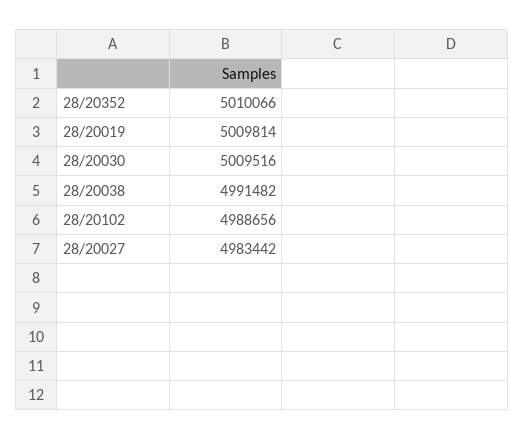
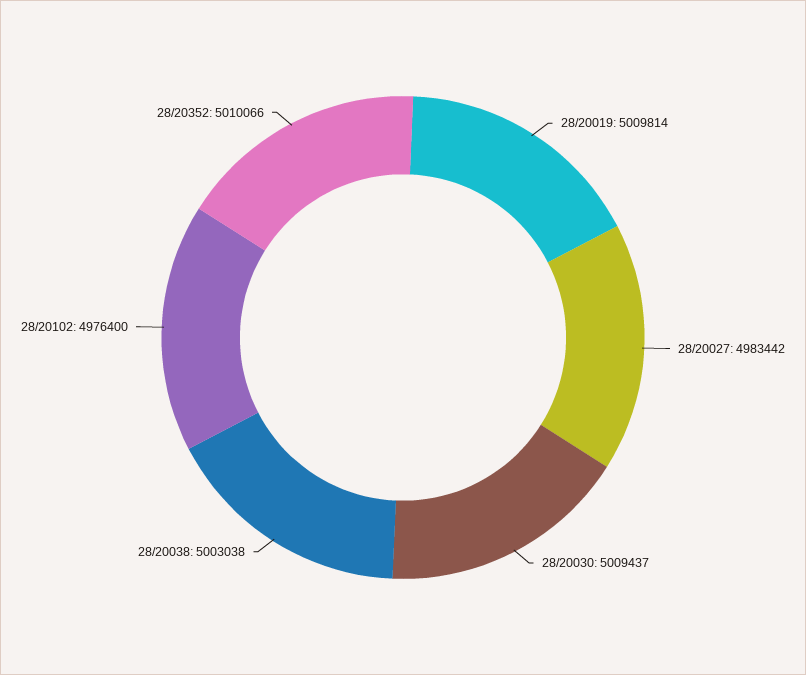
28/20030: 5009516 -> 5009437
28/20038: 4991482 -> 5003038
28/20102: 4988656 -> 4976400

